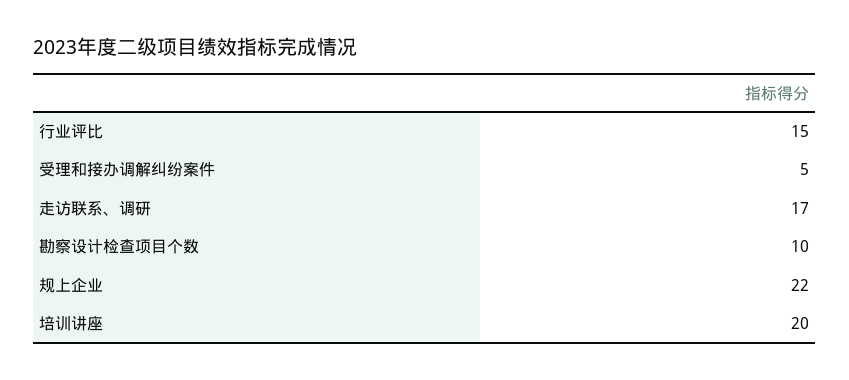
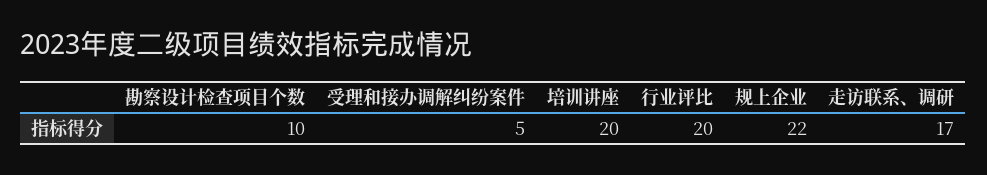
行业评比: 15 -> 20

